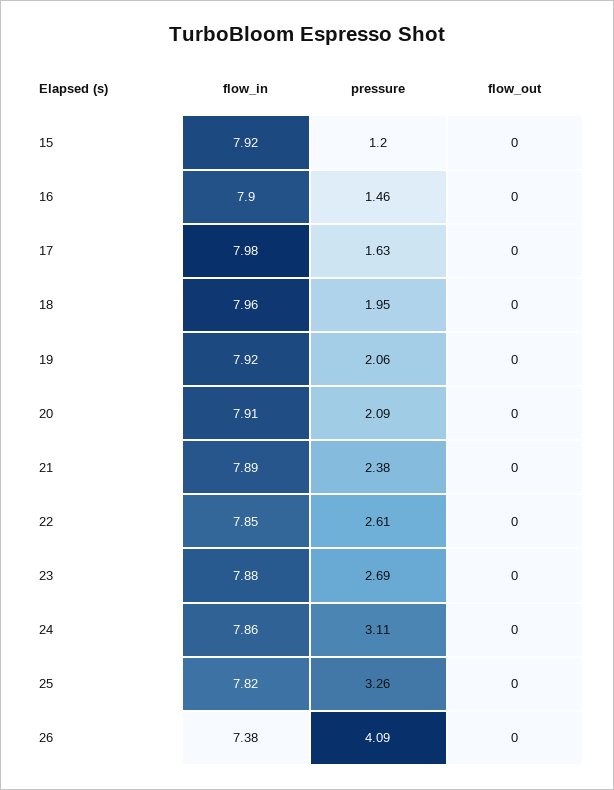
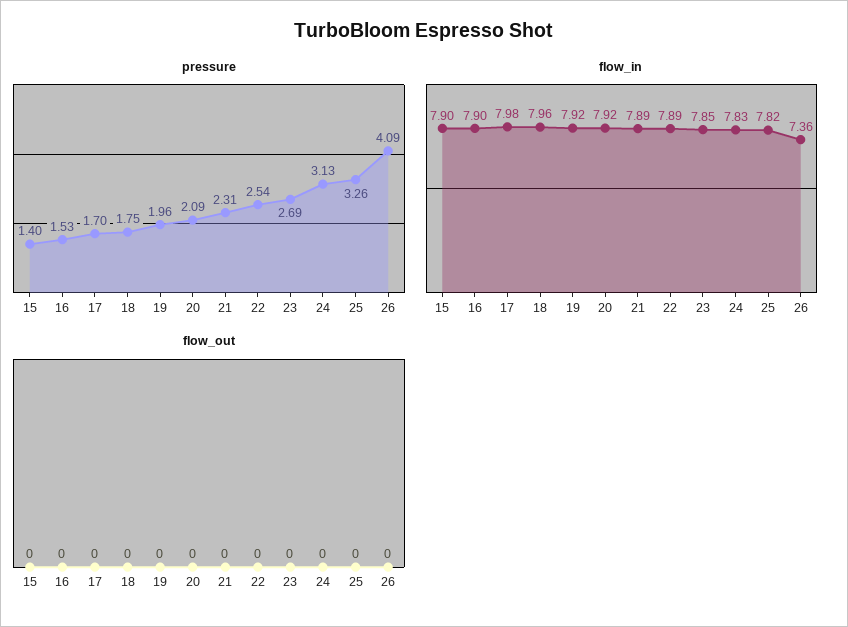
flow_in, 15: 7.92 -> 7.9
pressure, 15: 1.2 -> 1.4
pressure, 16: 1.46 -> 1.53
pressure, 17: 1.63 -> 1.7
pressure, 18: 1.95 -> 1.75
pressure, 19: 2.06 -> 1.96
flow_in, 20: 7.91 -> 7.92
pressure, 21: 2.38 -> 2.31
flow_in, 22: 7.85 -> 7.89
pressure, 22: 2.61 -> 2.54
flow_in, 23: 7.88 -> 7.85
flow_in, 24: 7.86 -> 7.83
pressure, 24: 3.11 -> 3.13
flow_in, 26: 7.38 -> 7.36

